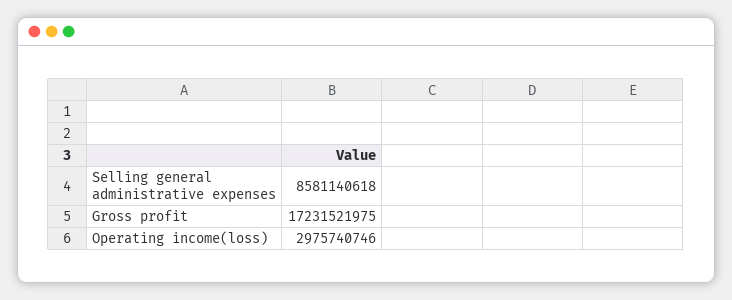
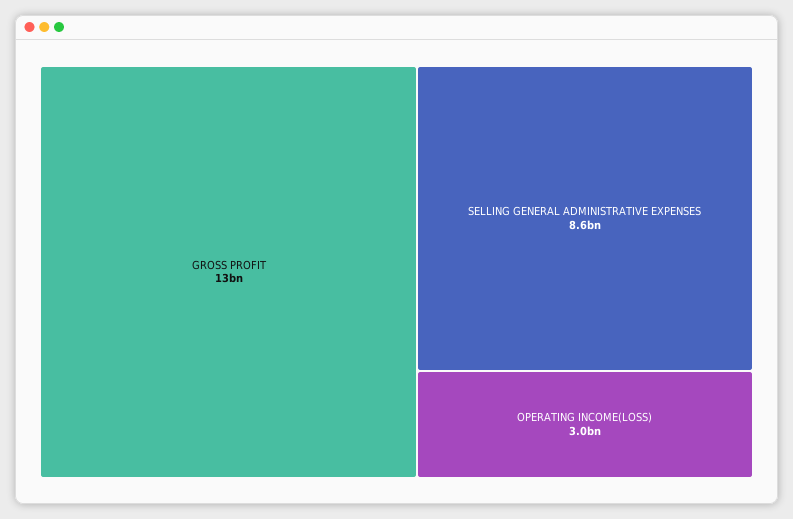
Gross profit: 17231521975 -> 13000000000

